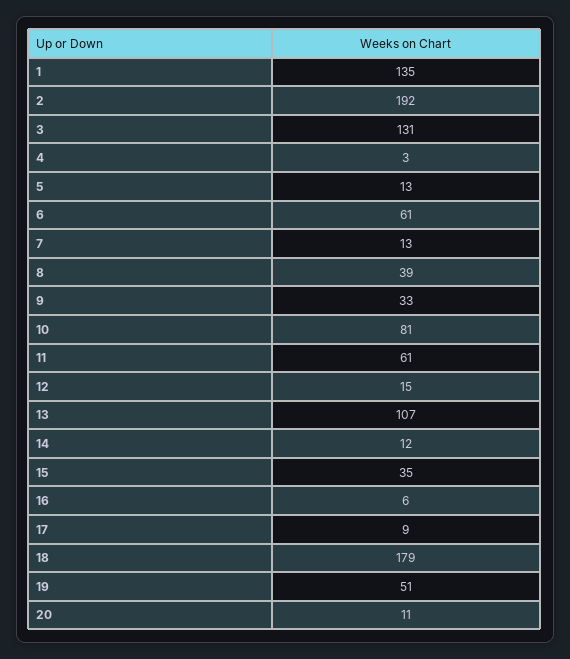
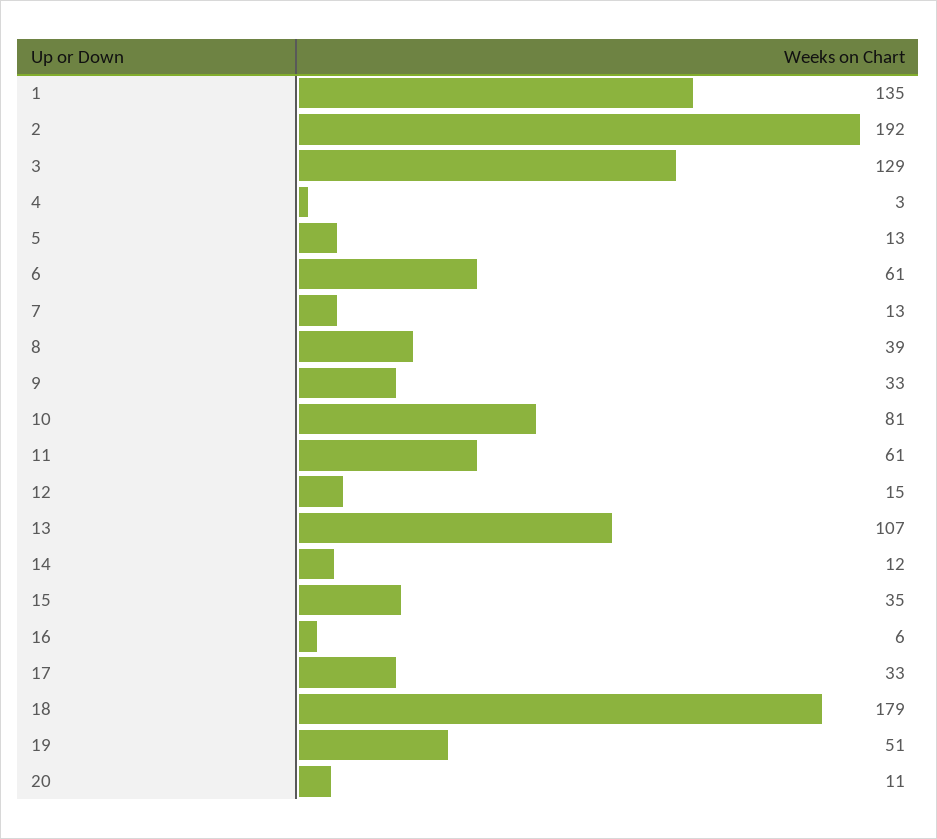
3: 131 -> 129
17: 9 -> 33

